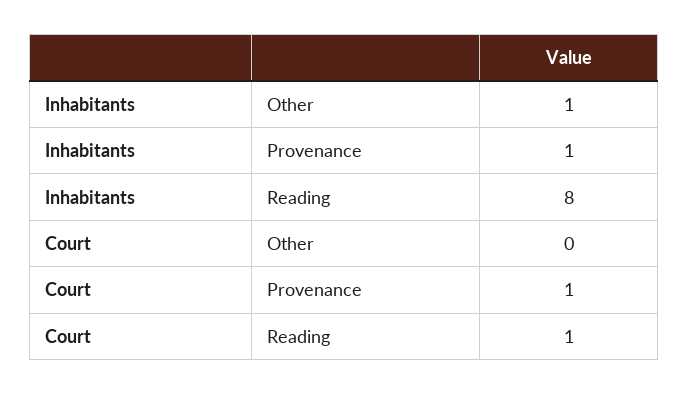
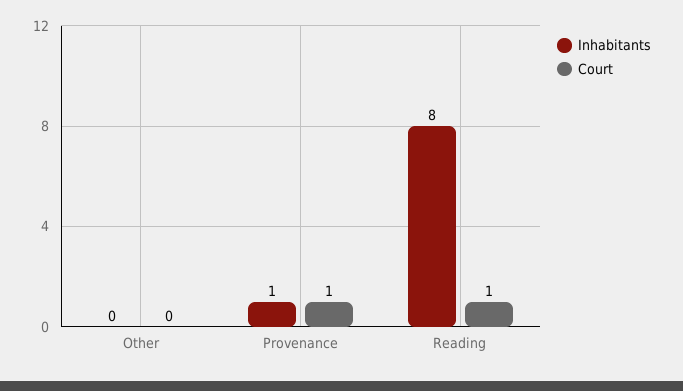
Inhabitants, Other: 1 -> 0

